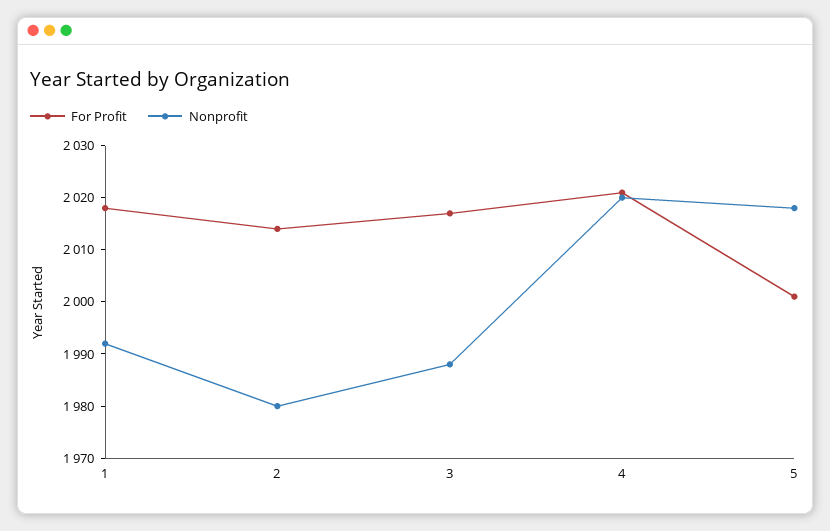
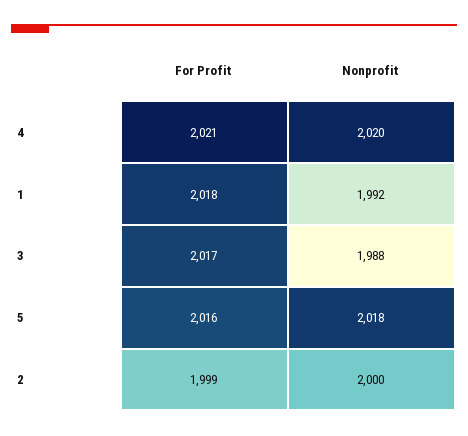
For Profit, 2: 2015 -> 1999
Nonprofit, 2: 1980 -> 2000
For Profit, 5: 2000 -> 2016

